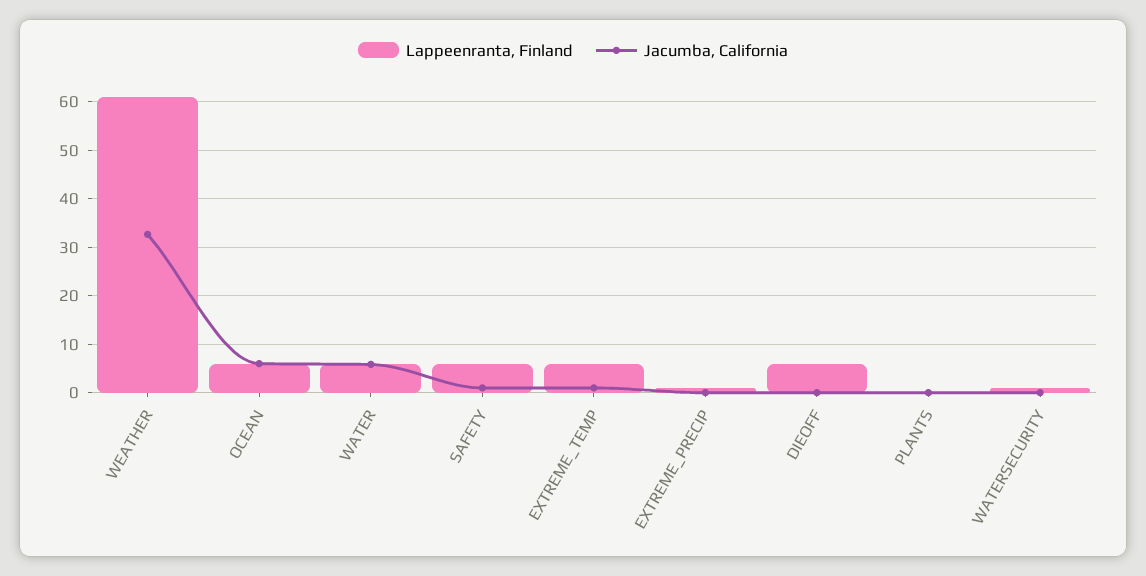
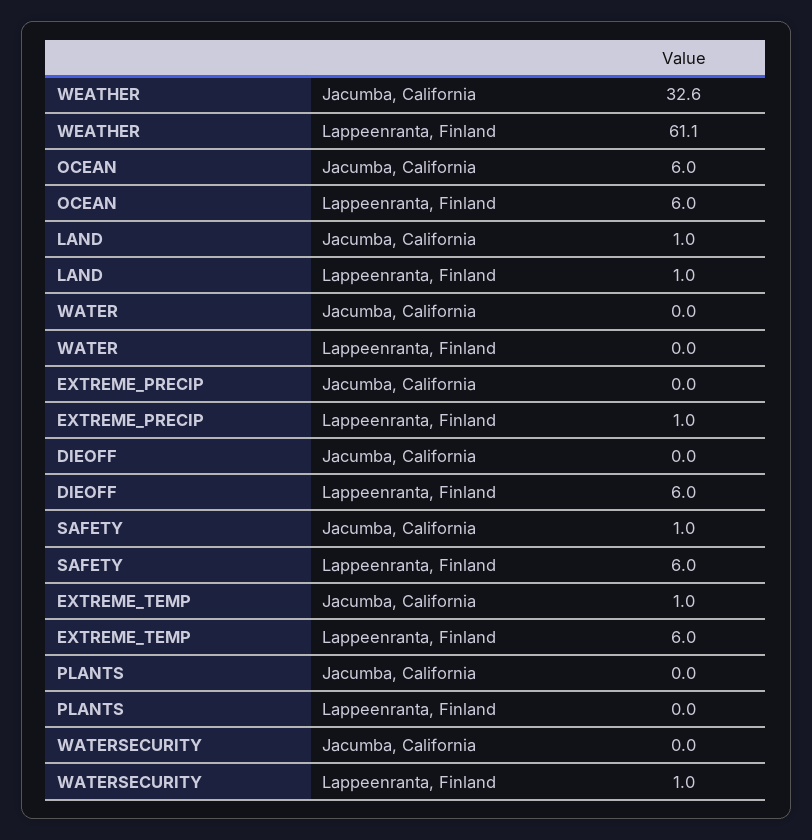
Lappeenranta, Finland, WATER: 6 -> 0
Jacumba, California, WATER: 6 -> 0
Jacumba, California, LAND: none -> 1
Lappeenranta, Finland, LAND: none -> 1

